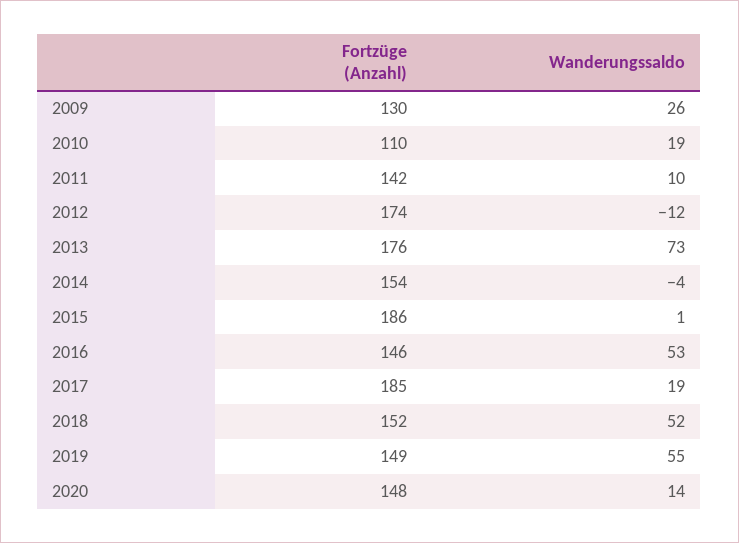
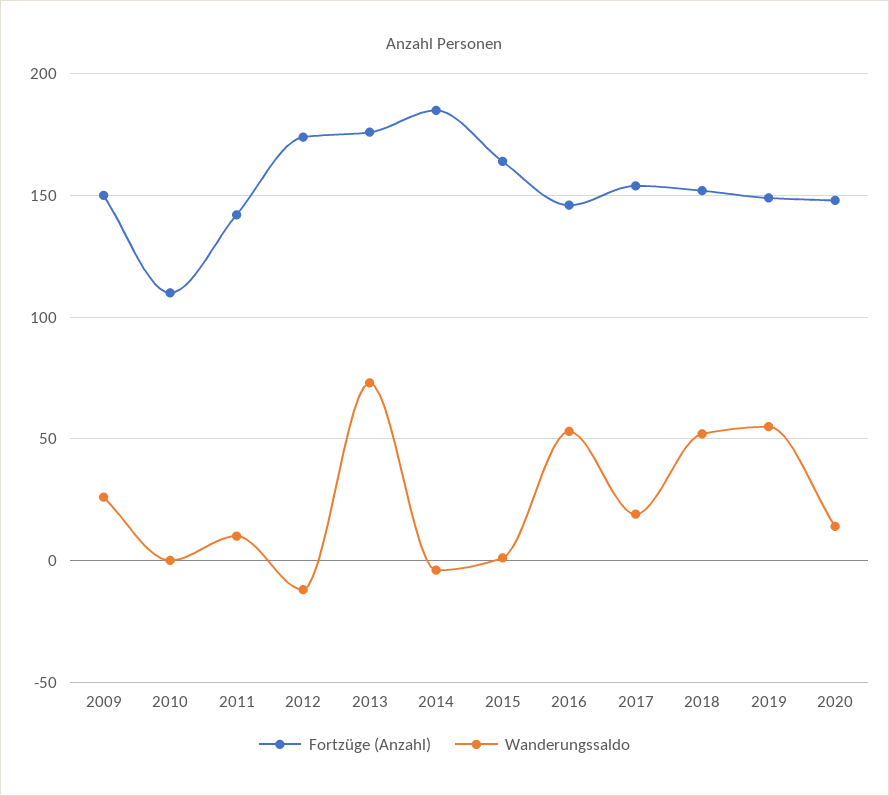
Fortzüge (Anzahl), 2009: 130 -> 150
Wanderungssaldo, 2010: 19 -> 0
Fortzüge (Anzahl), 2014: 154 -> 185
Fortzüge (Anzahl), 2015: 186 -> 165
Fortzüge (Anzahl), 2017: 185 -> 155

